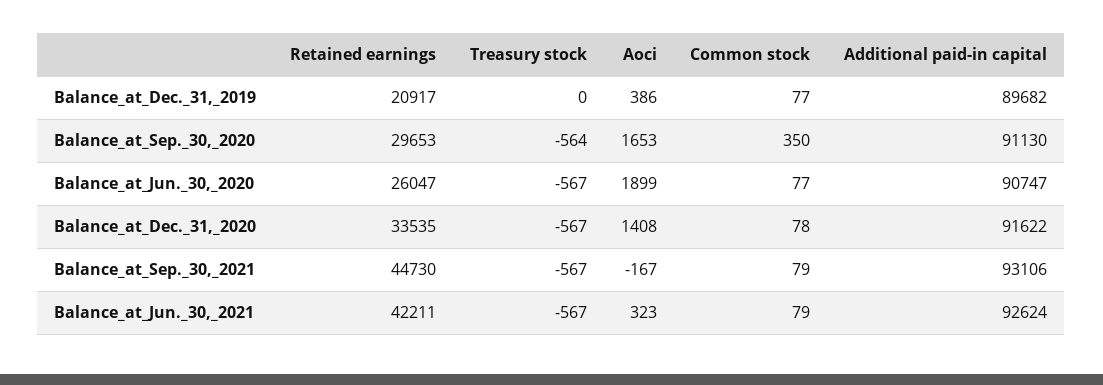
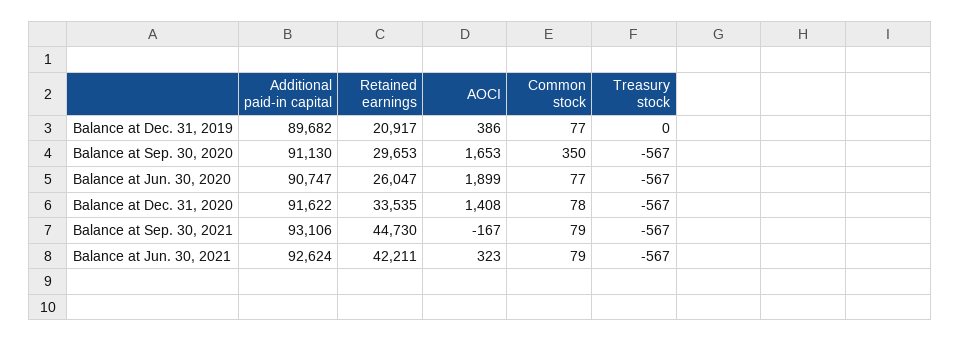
Treasury stock, Balance_at_Sep._30,_2020: -564 -> -567

